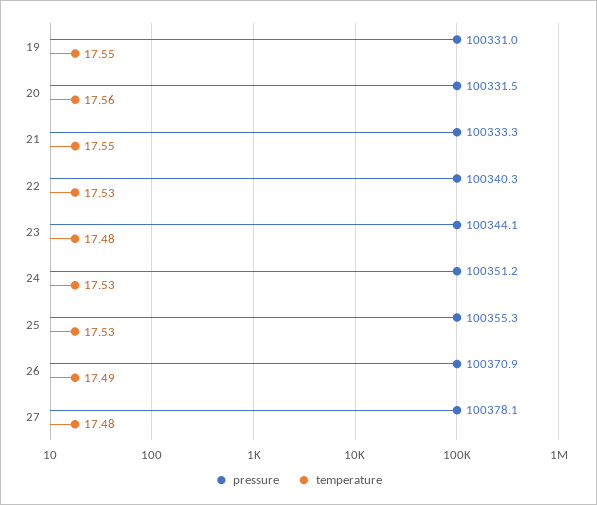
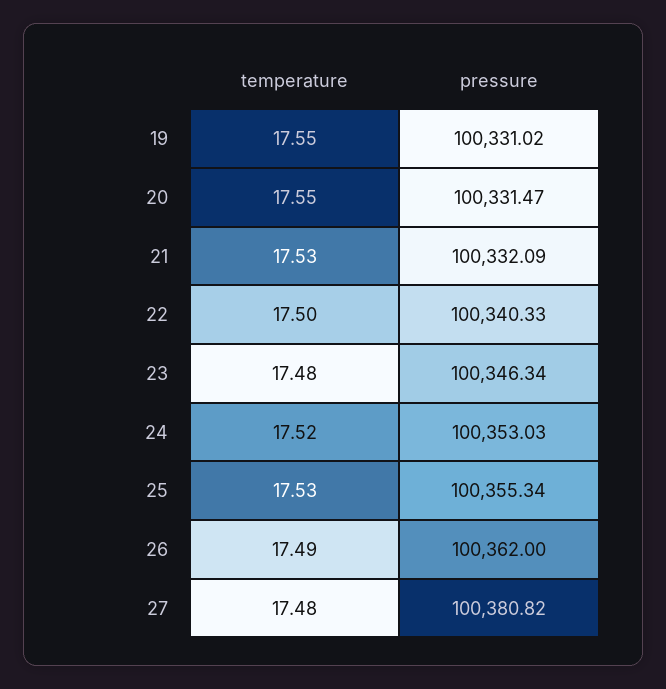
temperature, 20: 17.56 -> 17.55
pressure, 21: 100333.3 -> 100332.09
temperature, 21: 17.55 -> 17.53
temperature, 22: 17.53 -> 17.5
pressure, 23: 100344.1 -> 100346.34
pressure, 24: 100351.2 -> 100353.03
temperature, 24: 17.53 -> 17.52
pressure, 26: 100370.9 -> 100362
pressure, 27: 100378.1 -> 100380.82

